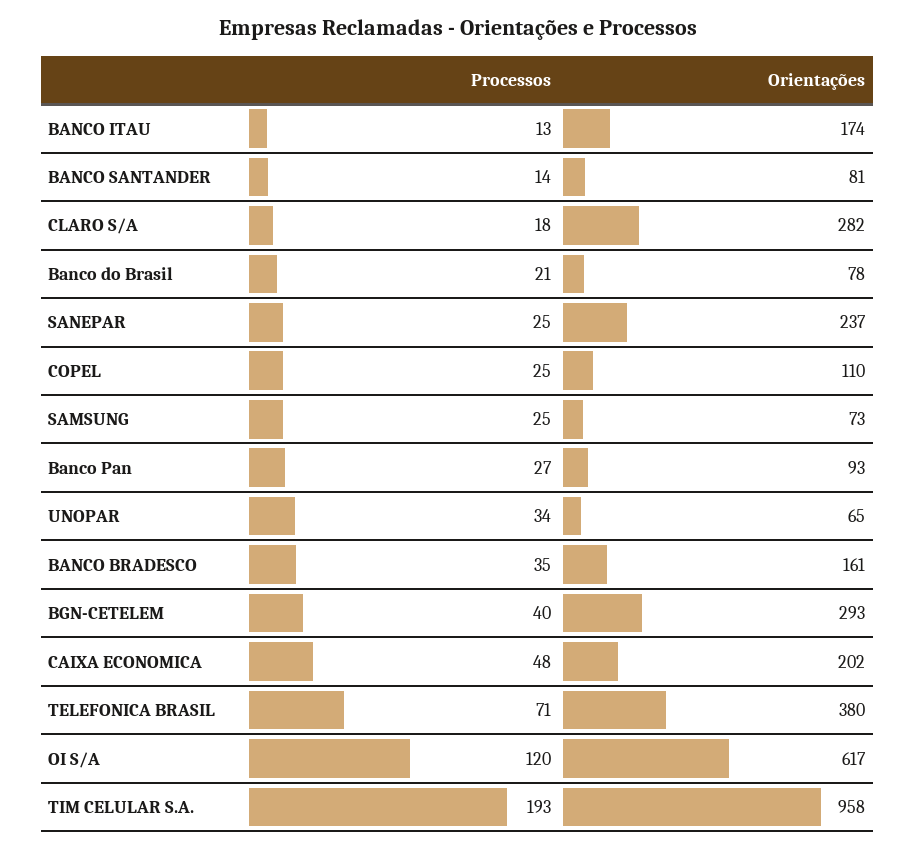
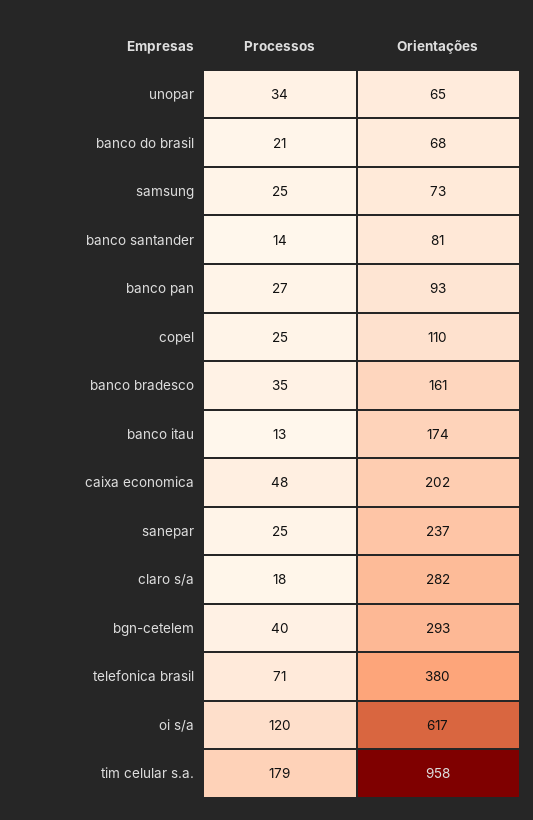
Orientações, Banco do Brasil: 78 -> 68
Processos, TIM CELULAR S.A.: 193 -> 179

